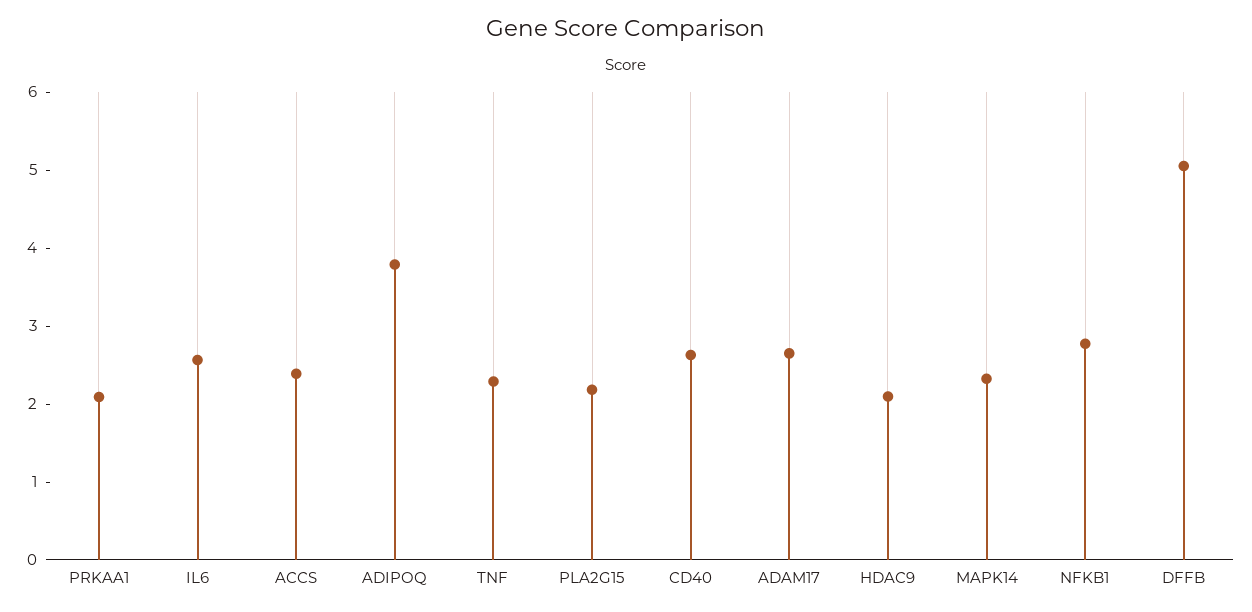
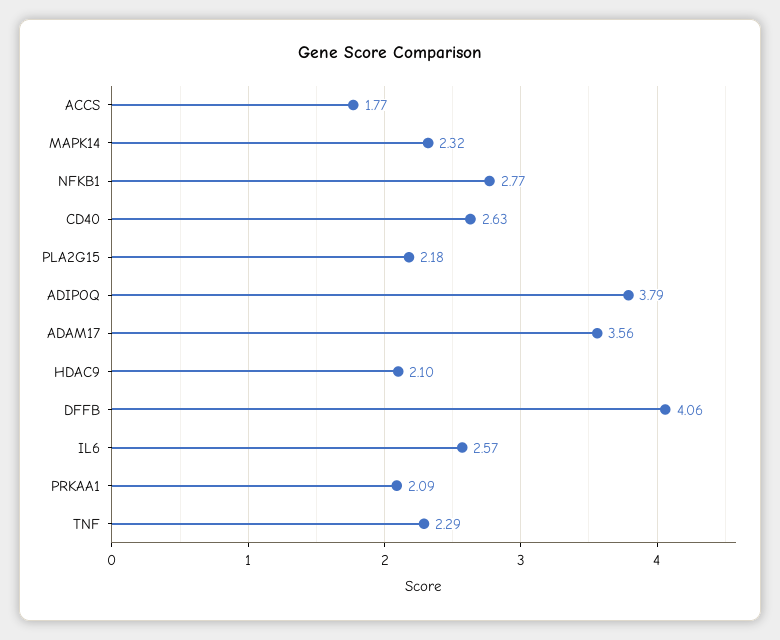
ACCS: 2.4 -> 1.77
ADAM17: 2.6 -> 3.56
DFFB: 5 -> 4.06

